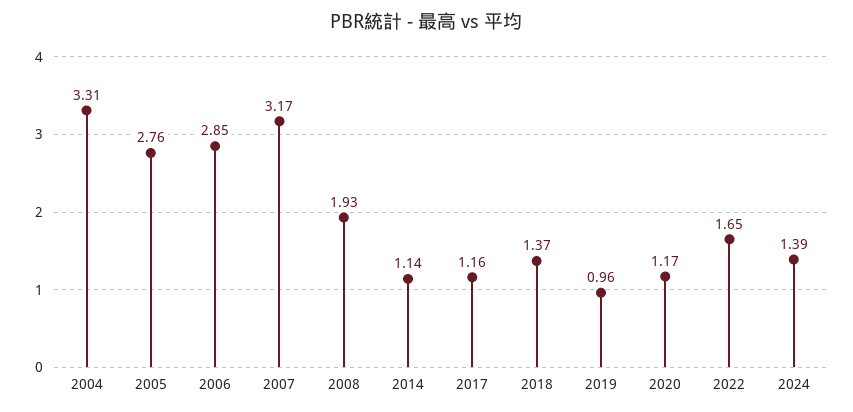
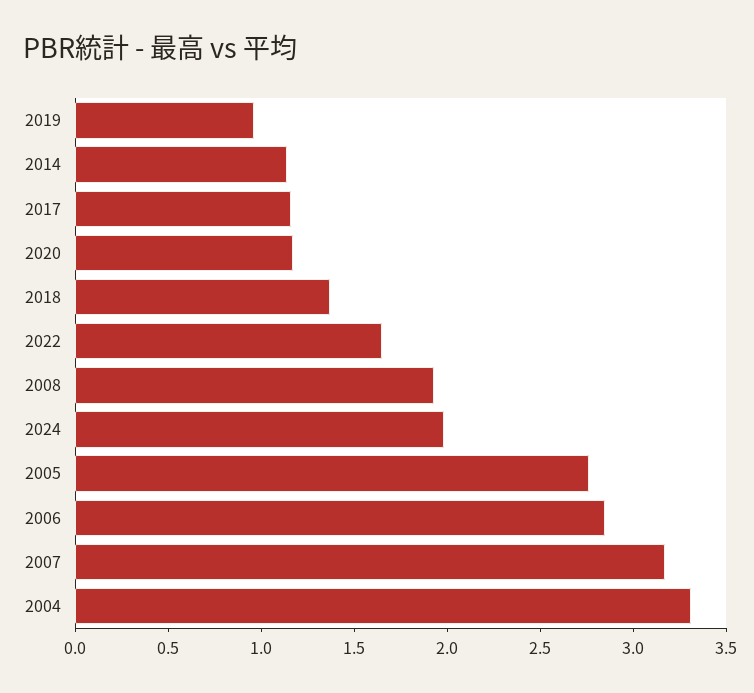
2024: 1.39 -> 2

